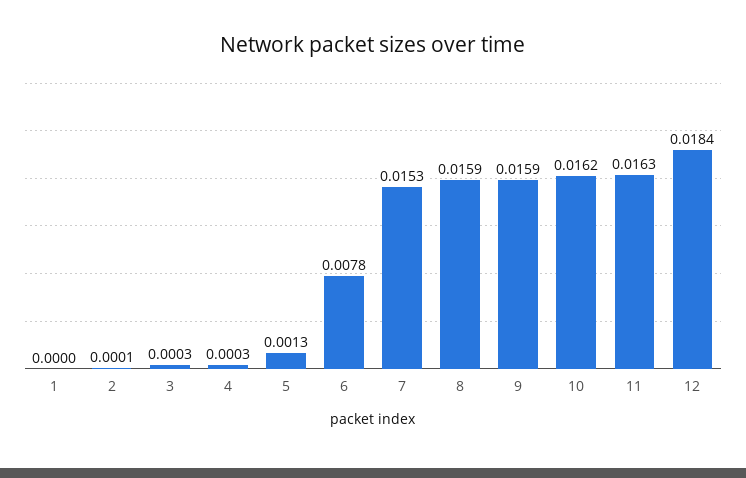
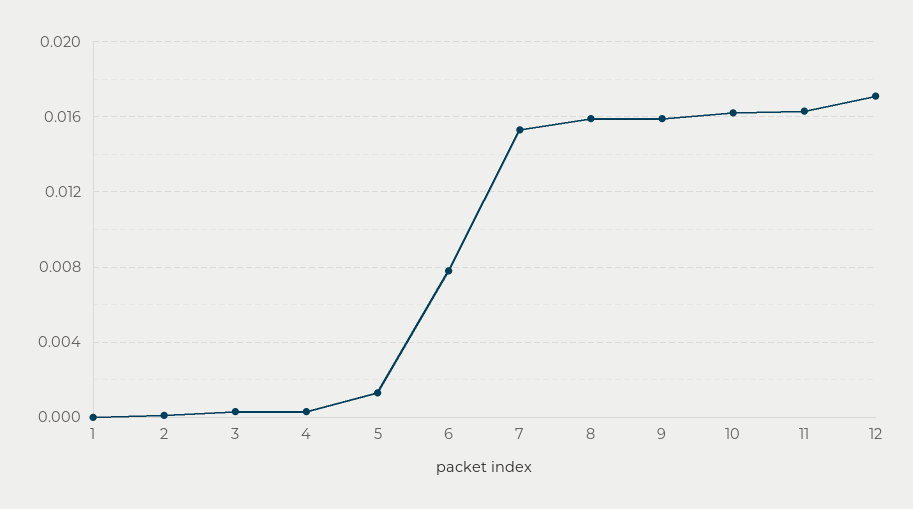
12: 0.0184 -> 0.017

